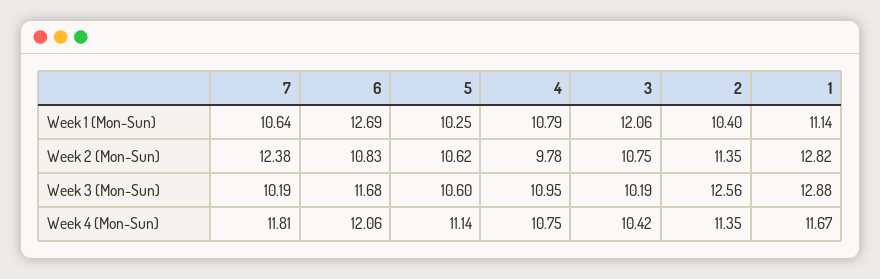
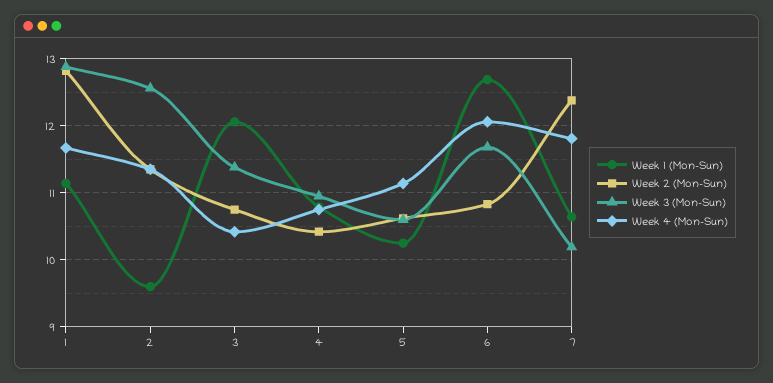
Week 1 (Mon-Sun), 2: 10.4 -> 9.6
Week 2 (Mon-Sun), 4: 9.78 -> 10.4
Week 3 (Mon-Sun), 3: 10.19 -> 11.4

